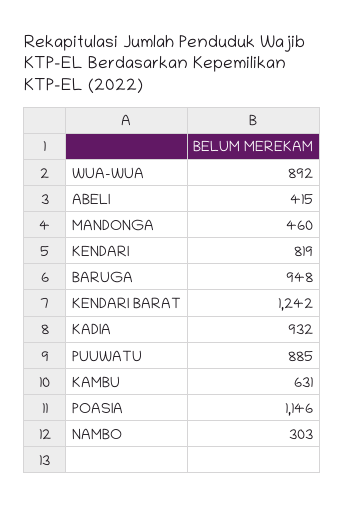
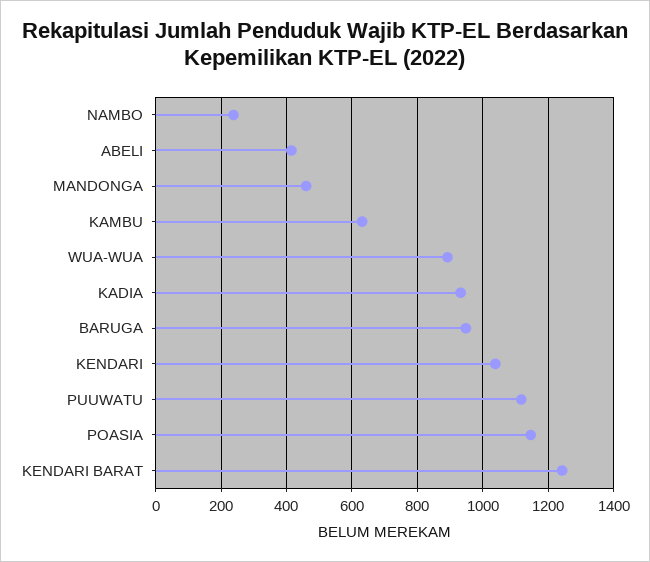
KENDARI: 819 -> 1040
PUUWATU: 885 -> 1120
NAMBO: 303 -> 240

